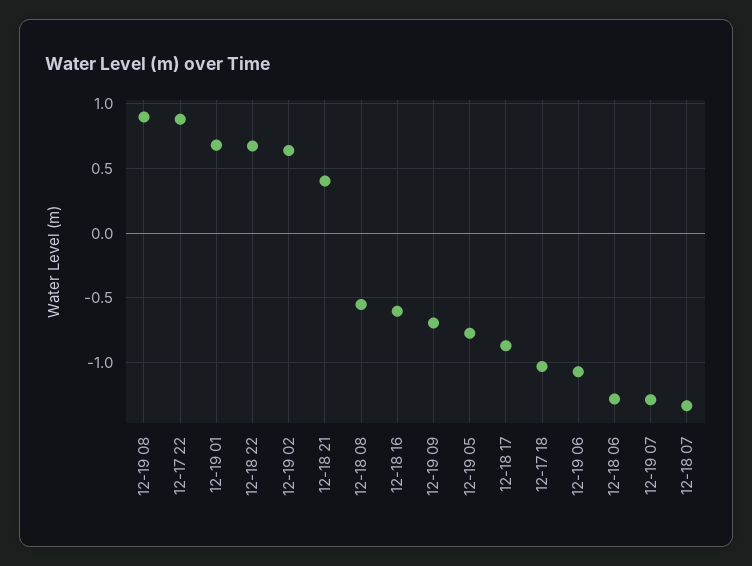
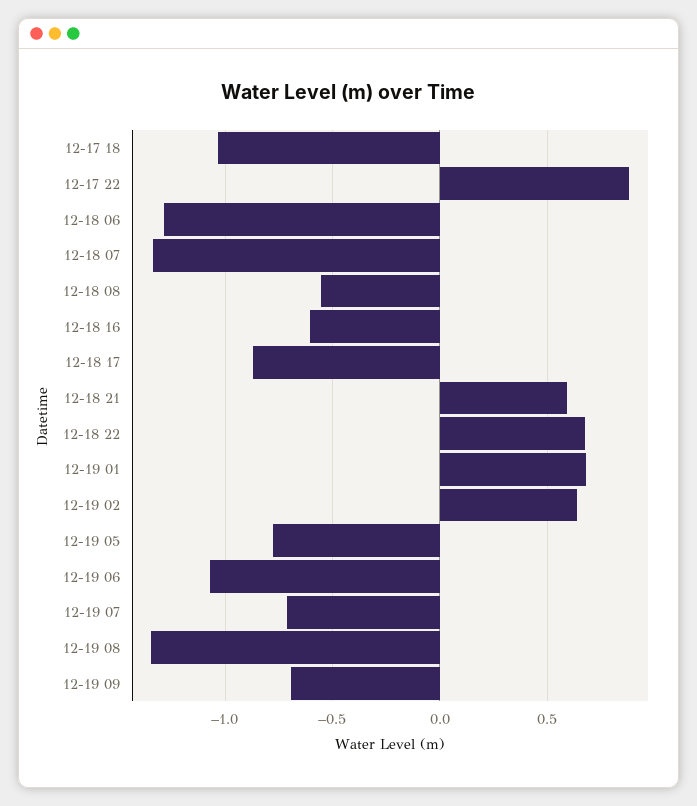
12-19 08: 0.9 -> -1.35
12-18 21: 0.4 -> 0.6
12-19 07: -1.3 -> -0.7

